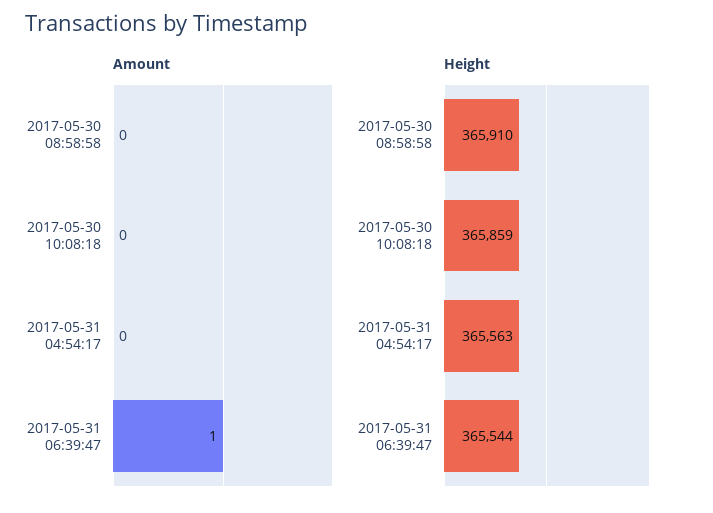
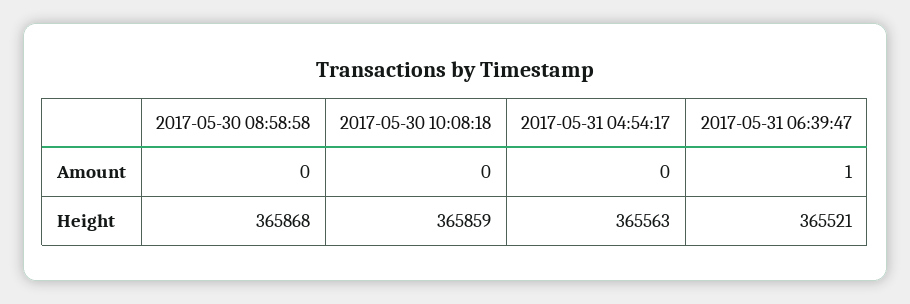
Height, 2017-05-30 08:58:58: 365910 -> 365868
Height, 2017-05-31 06:39:47: 365544 -> 365521

